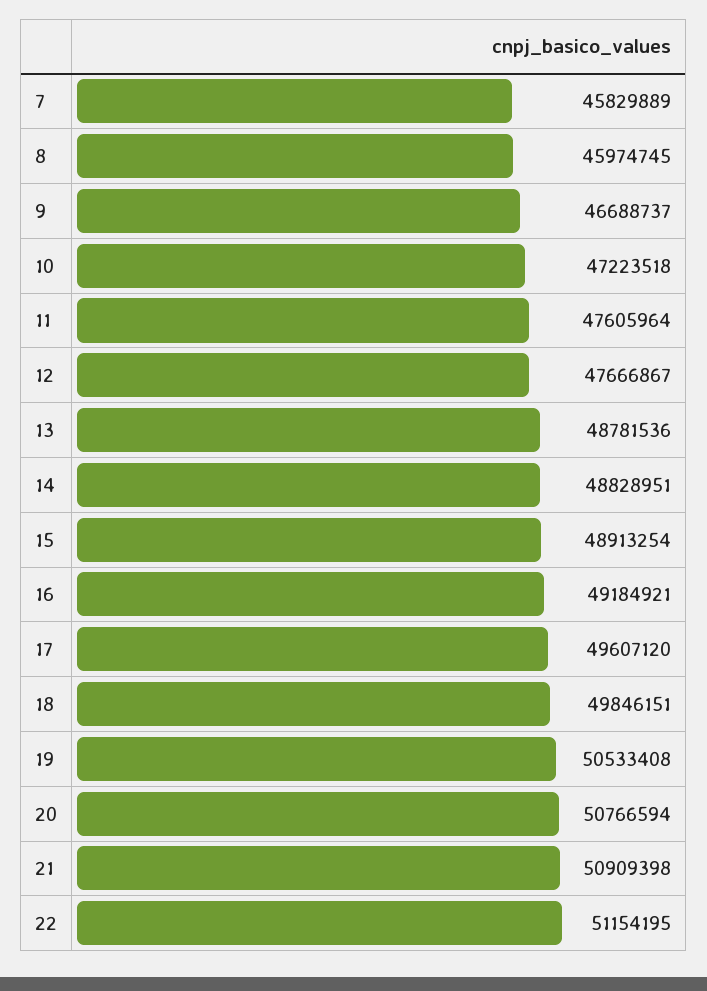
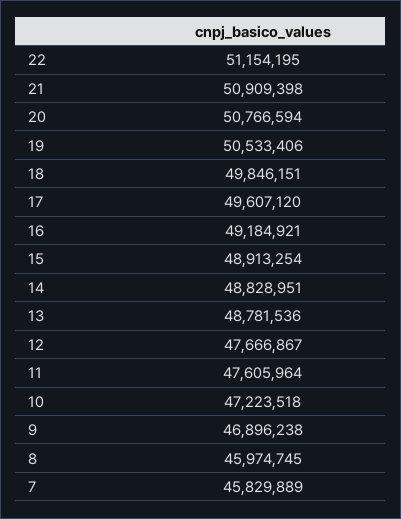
9: 46688737 -> 46896238
19: 50533408 -> 50533406

